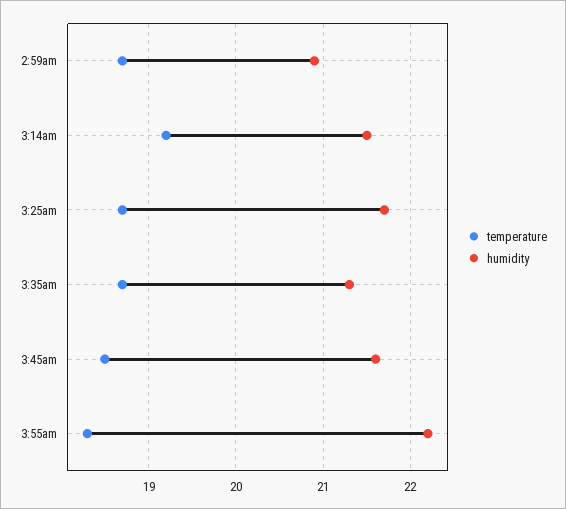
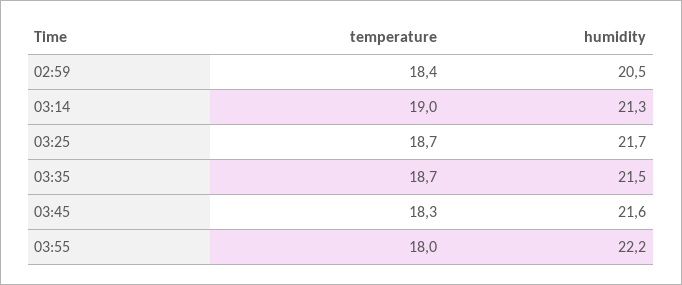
temperature, 2:59am: 18.7 -> 18.4
humidity, 2:59am: 20.9 -> 20.5
temperature, 3:14am: 19.2 -> 19
humidity, 3:14am: 21.5 -> 21.3
humidity, 3:35am: 21.3 -> 21.5
temperature, 3:45am: 18.5 -> 18.3
temperature, 3:55am: 18.3 -> 18

